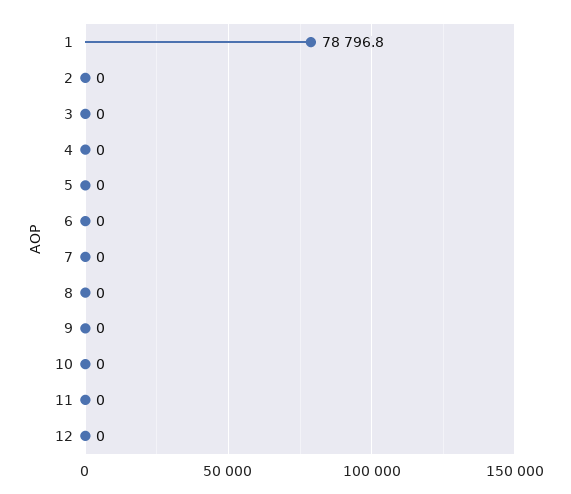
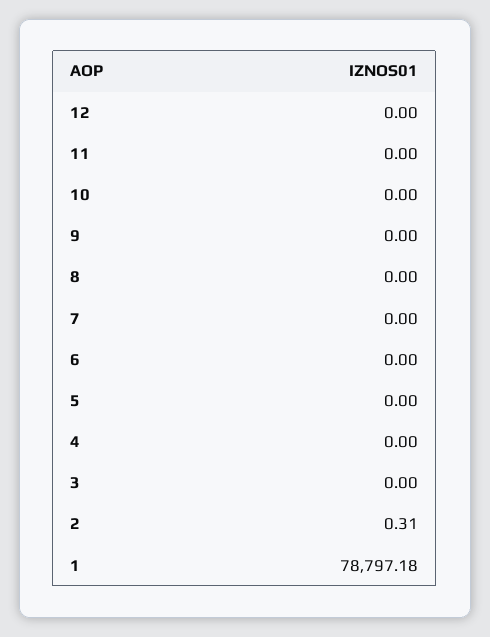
1: 78796.8 -> 78797.18
2: 0 -> 0.31

